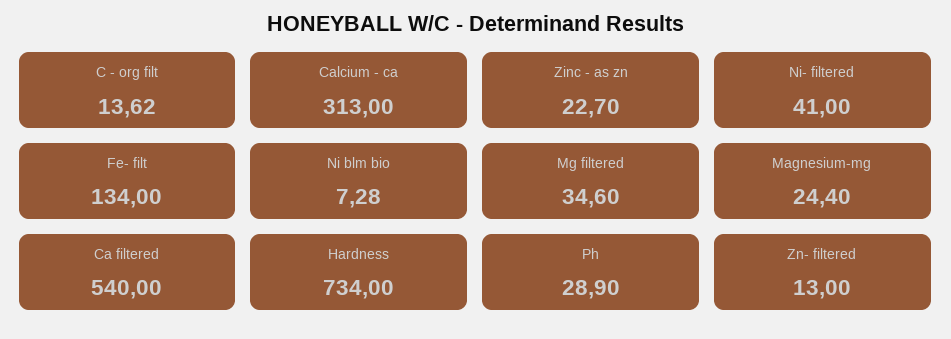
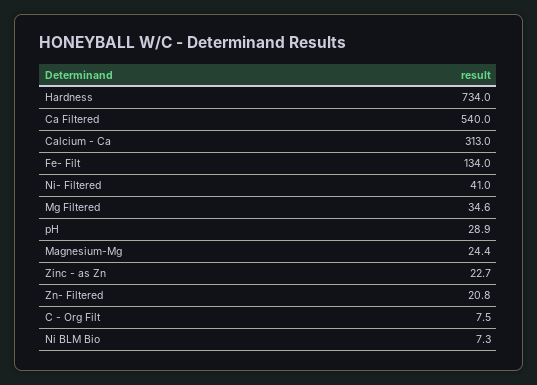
C - org filt: 13.62 -> 7.5
Zn- filtered: 13 -> 20.8

